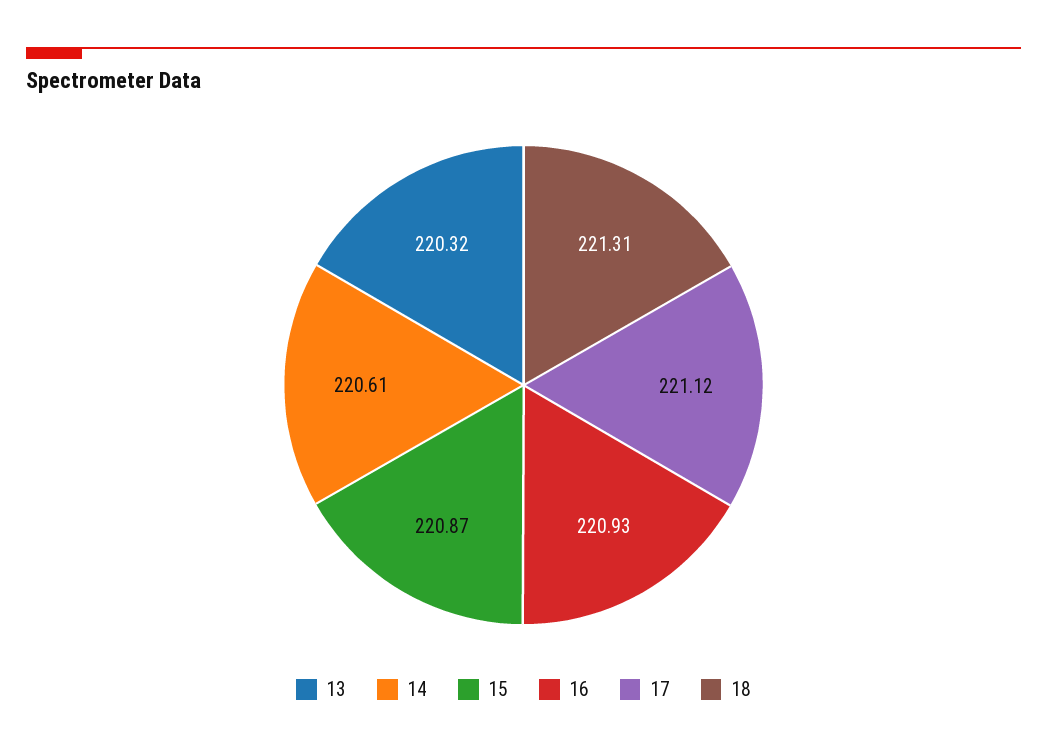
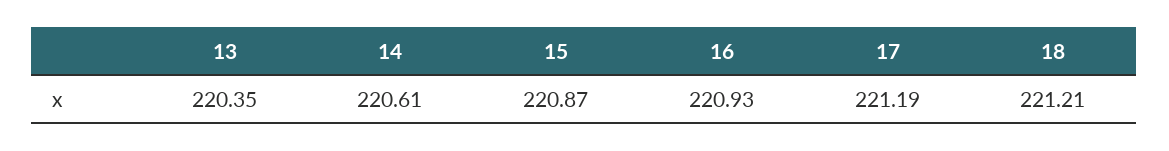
13: 220.32 -> 220.35
17: 221.12 -> 221.19
18: 221.31 -> 221.21

